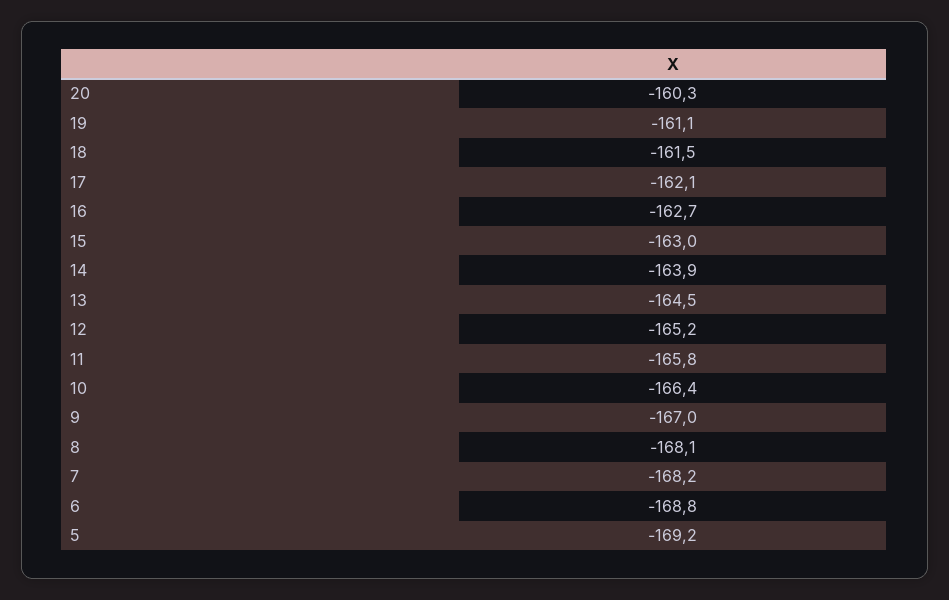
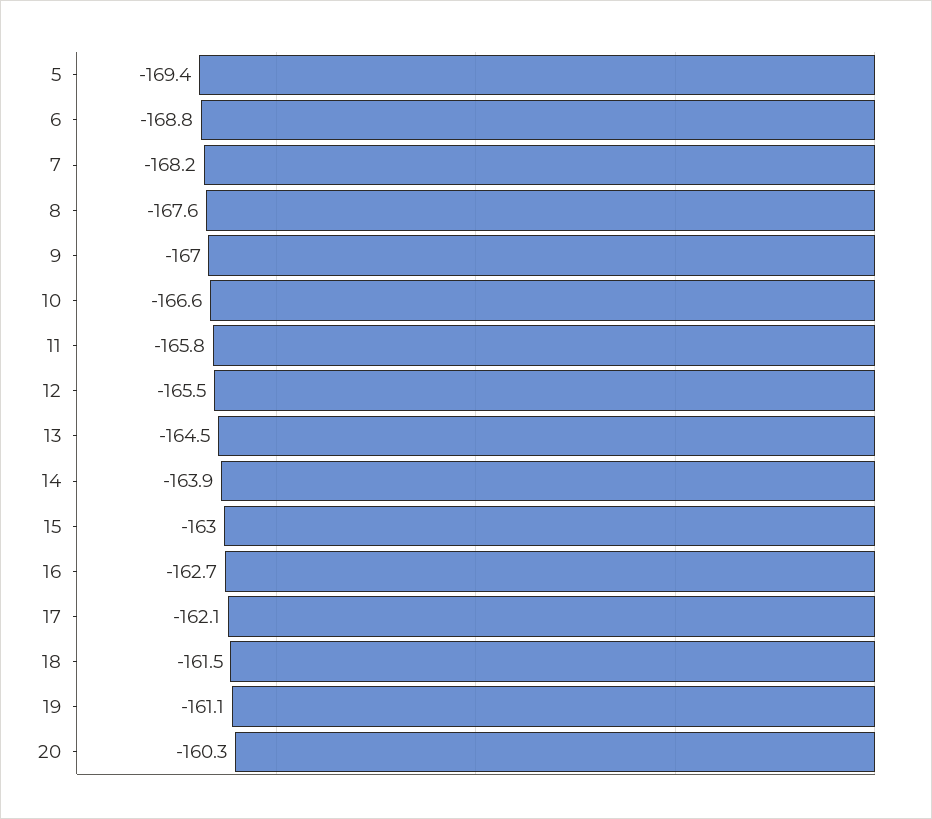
12: -165.2 -> -165.5
10: -166.4 -> -166.6
8: -168.1 -> -167.6
5: -169.2 -> -169.4

